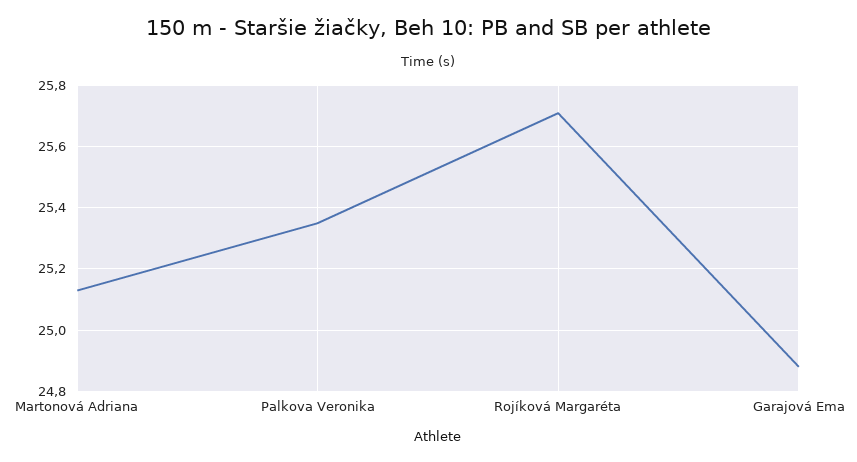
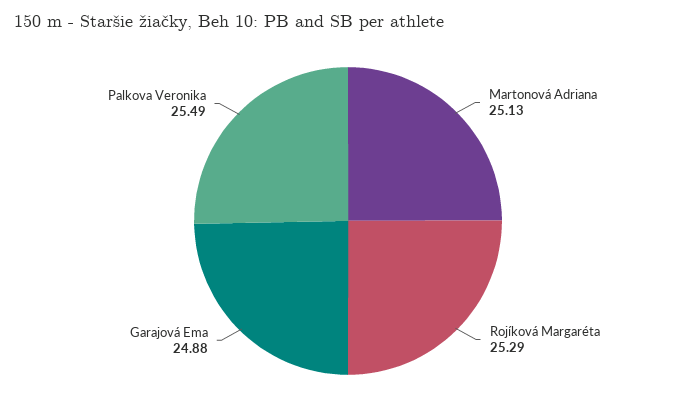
Palkova Veronika: 25.35 -> 25.49
Rojíková Margaréta: 25.7 -> 25.29

